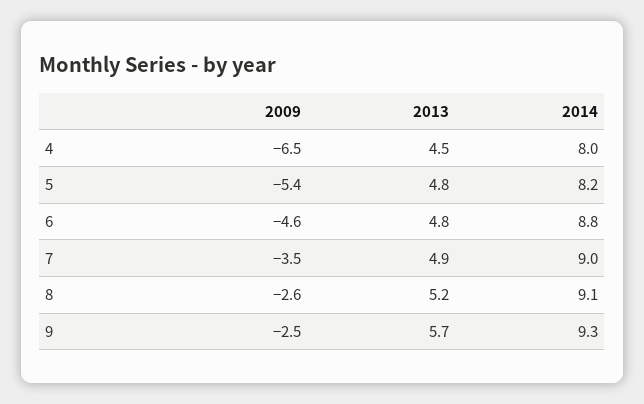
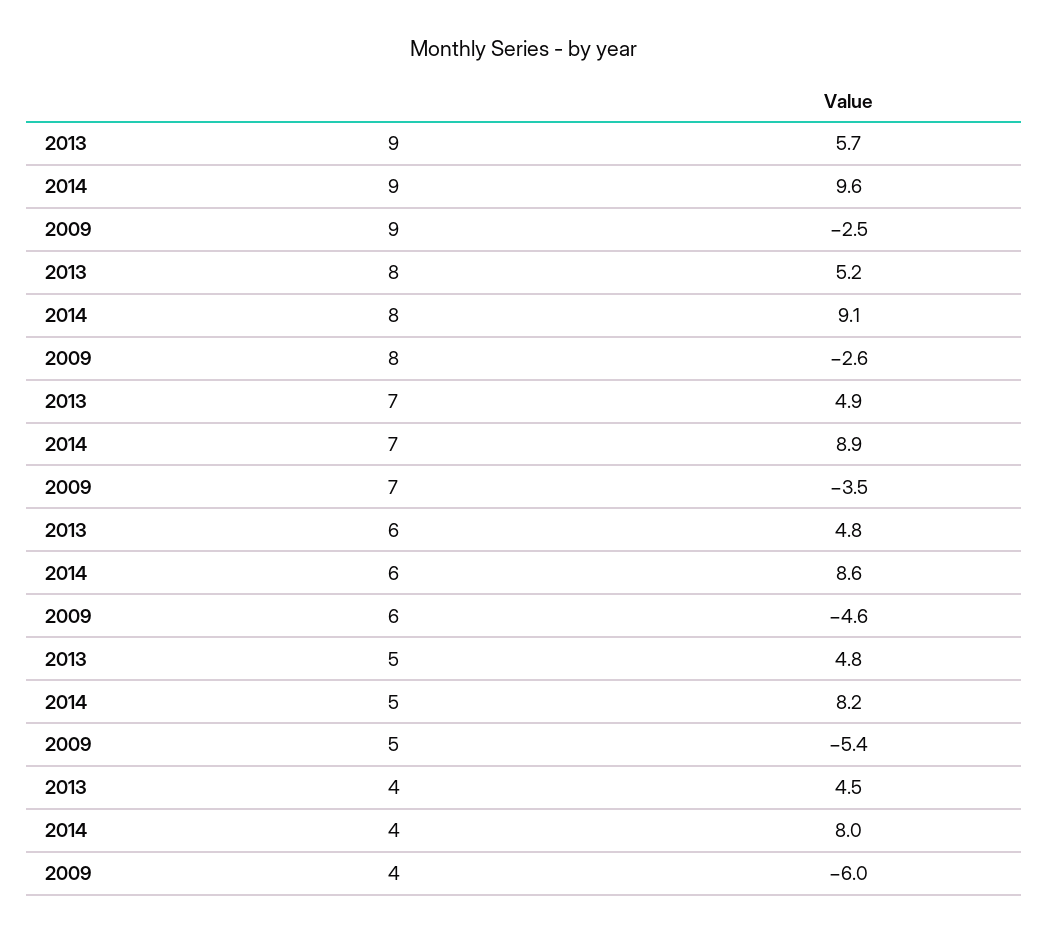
2009, 4: -6.5 -> -6
2014, 6: 8.8 -> 8.6
2014, 7: 9 -> 8.9
2014, 9: 9.3 -> 9.6

